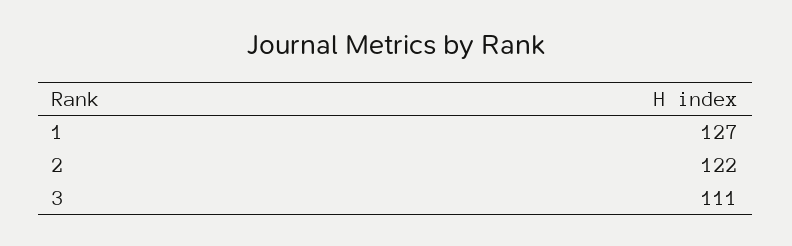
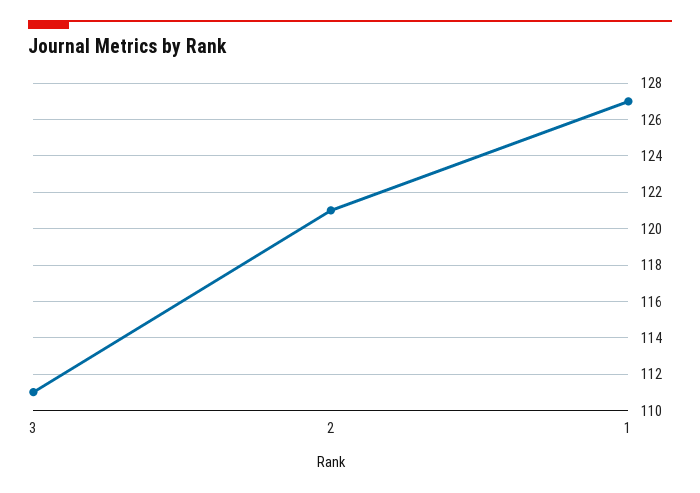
2: 122 -> 121

